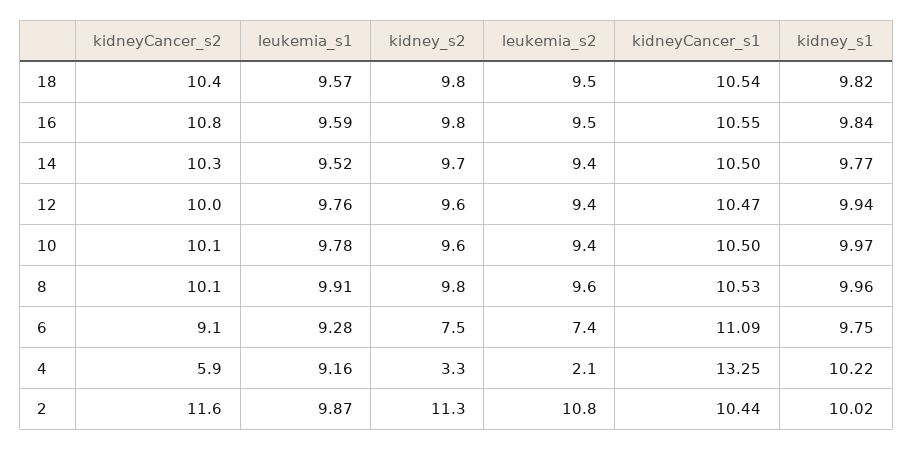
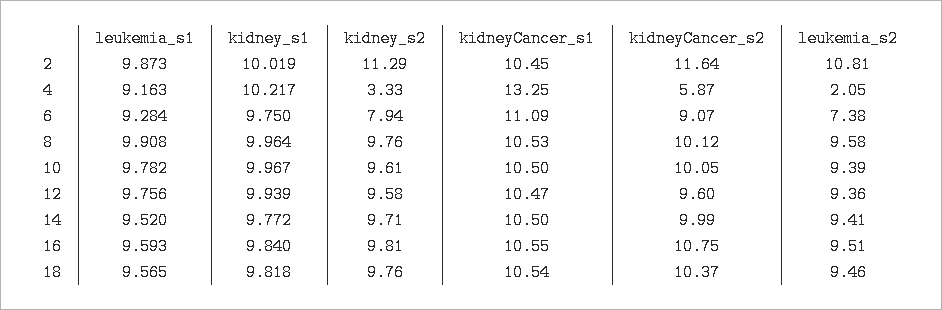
kidneyCancer_s2, 14: 10.3 -> 9.99
kidneyCancer_s2, 12: 10 -> 9.6
kidney_s2, 6: 7.5 -> 7.94
kidneyCancer_s1, 2: 10.44 -> 10.45

